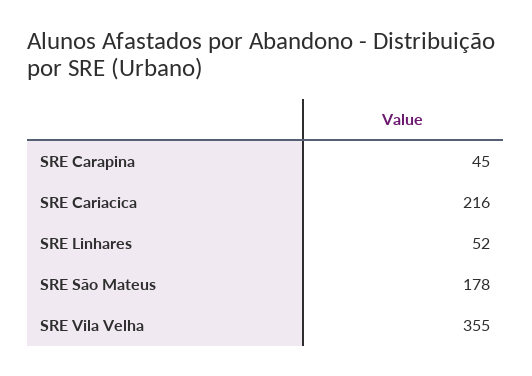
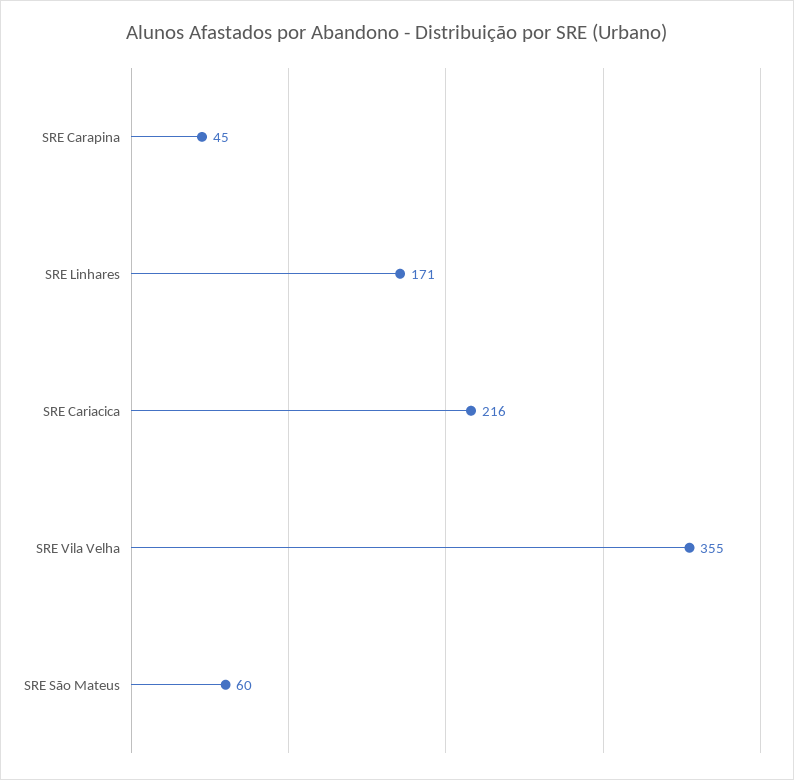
SRE Linhares: 52 -> 171
SRE São Mateus: 178 -> 60

